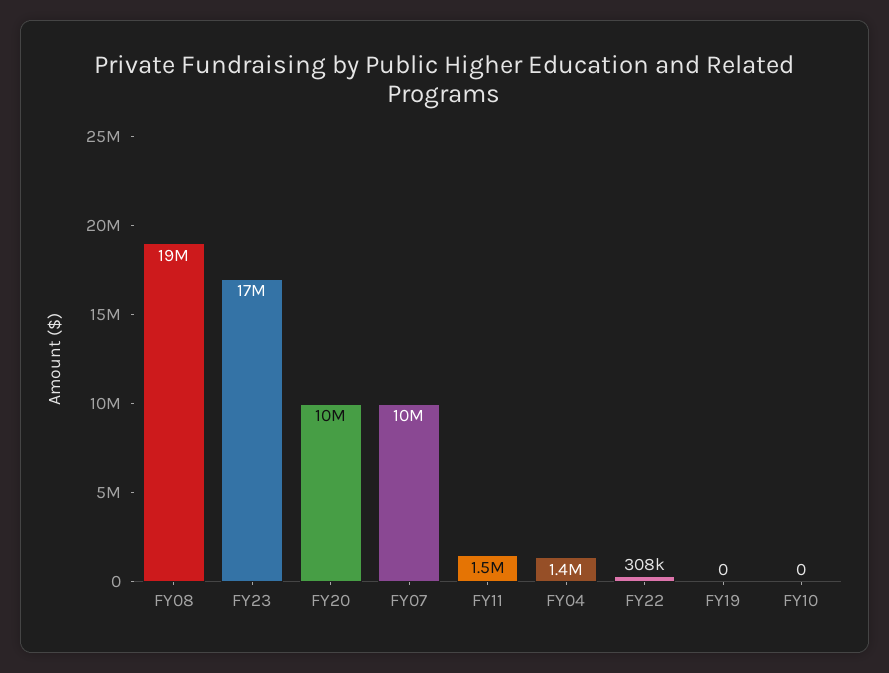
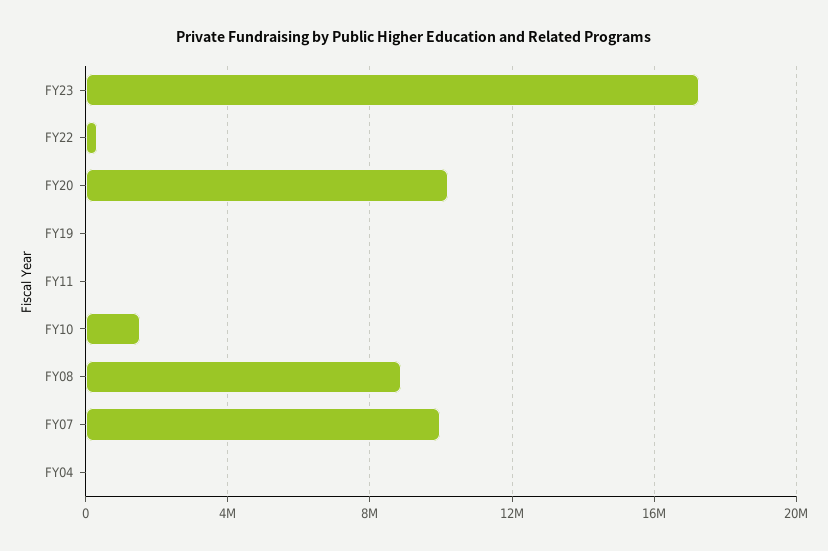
FY08: 19000000 -> 9000000
FY11: 1500000 -> 0
FY04: 1400000 -> 0
FY10: 0 -> 1500000

